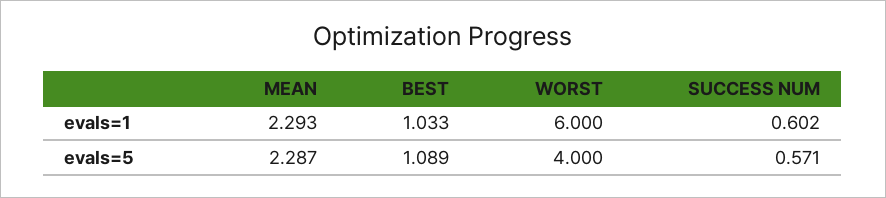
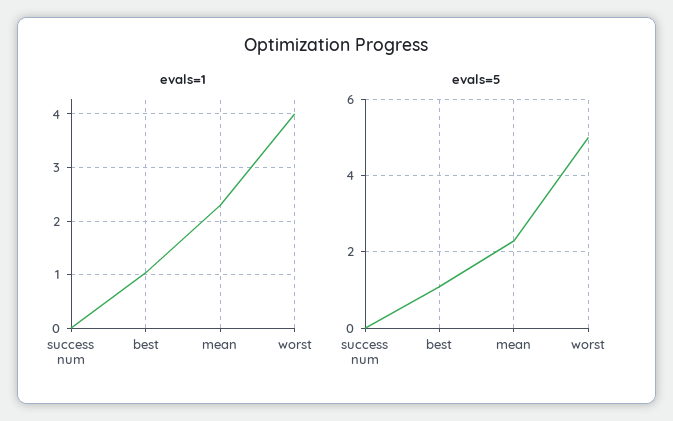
evals=1, WORST: 6 -> 4
evals=1, SUCCESS NUM: 0.602 -> 0
evals=5, WORST: 4 -> 5
evals=5, SUCCESS NUM: 0.571 -> 0

